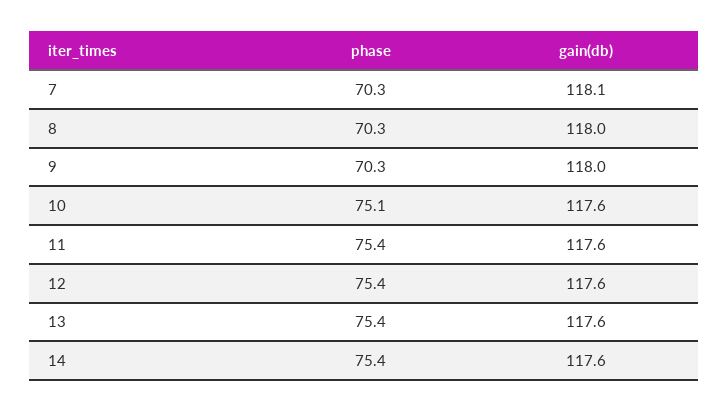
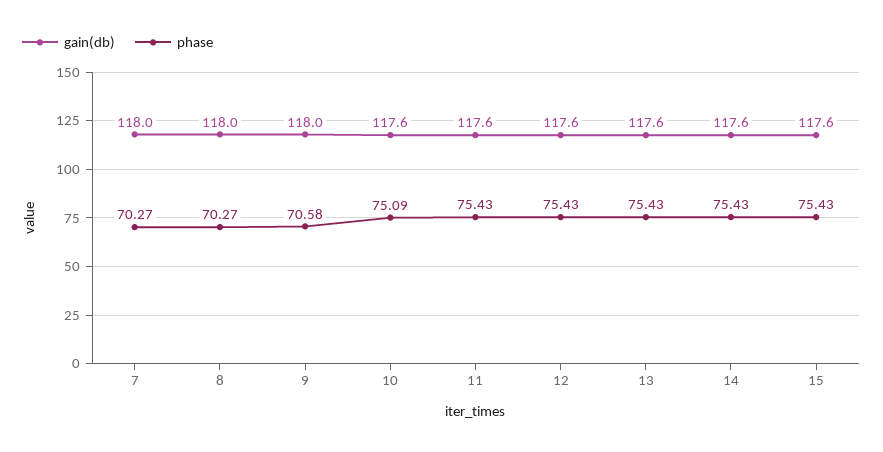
gain(db), 7: 118.1 -> 118
phase, 9: 70.3 -> 70.58
gain(db), 15: none -> 117.6
phase, 15: none -> 75.43

